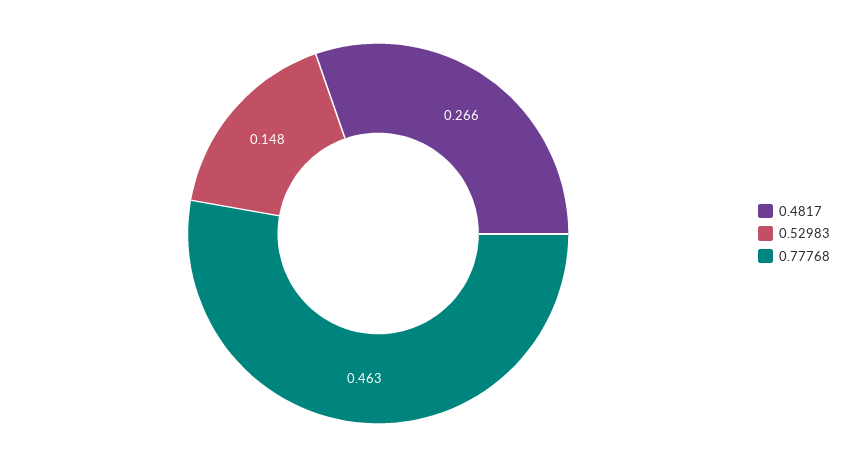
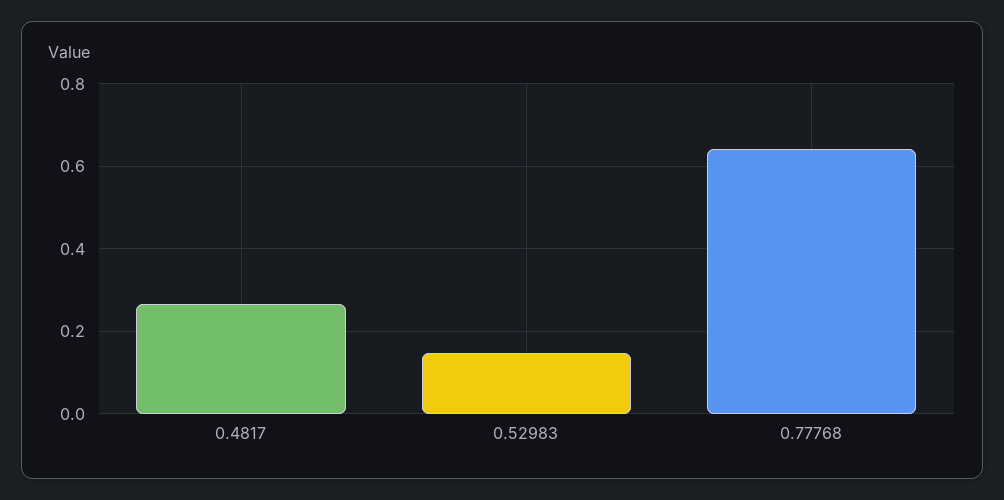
0.77768: 0.463 -> 0.64

